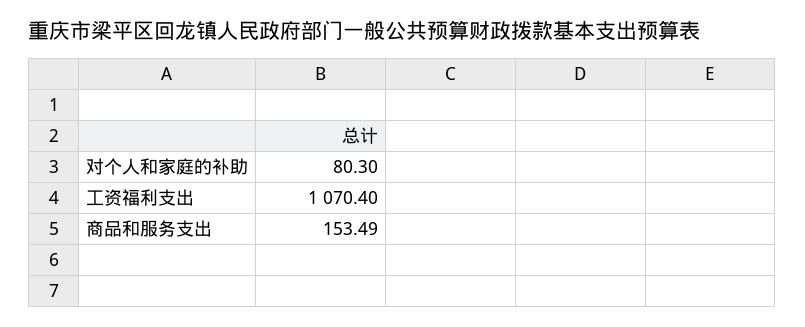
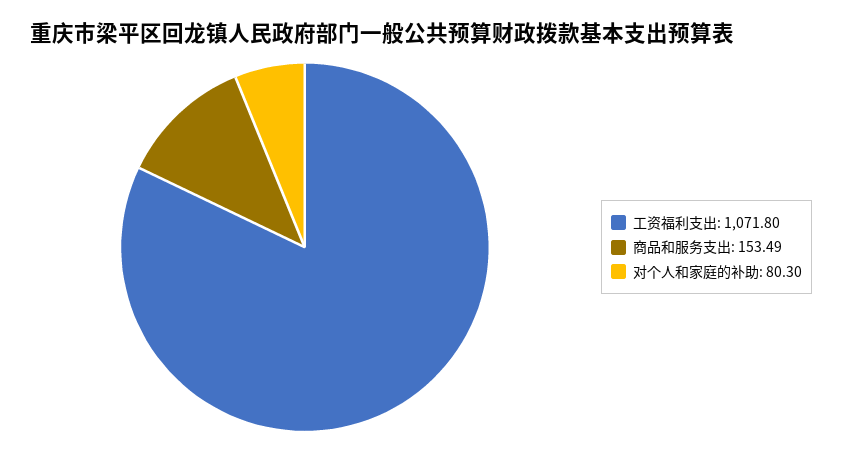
工资福利支出: 1070.4 -> 1071.8

